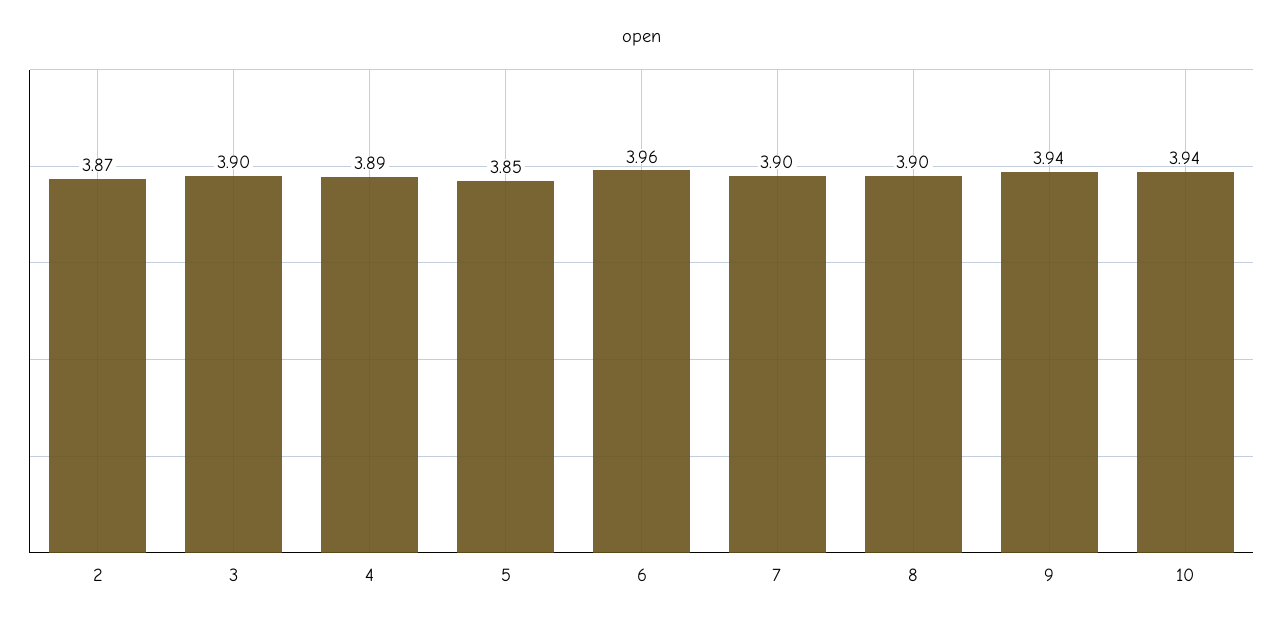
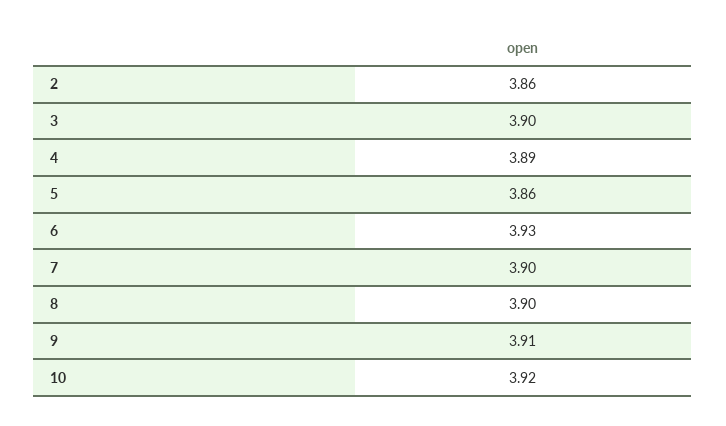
2: 3.87 -> 3.86
5: 3.85 -> 3.86
6: 3.96 -> 3.93
9: 3.94 -> 3.91
10: 3.94 -> 3.92

